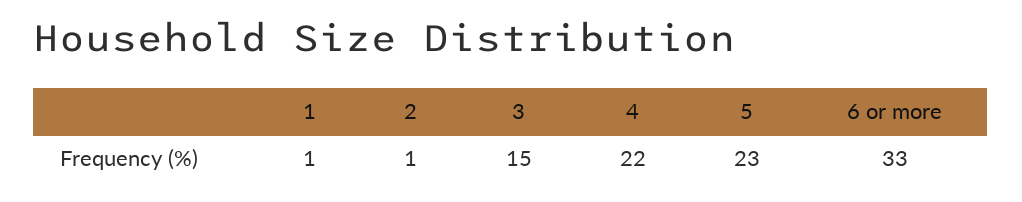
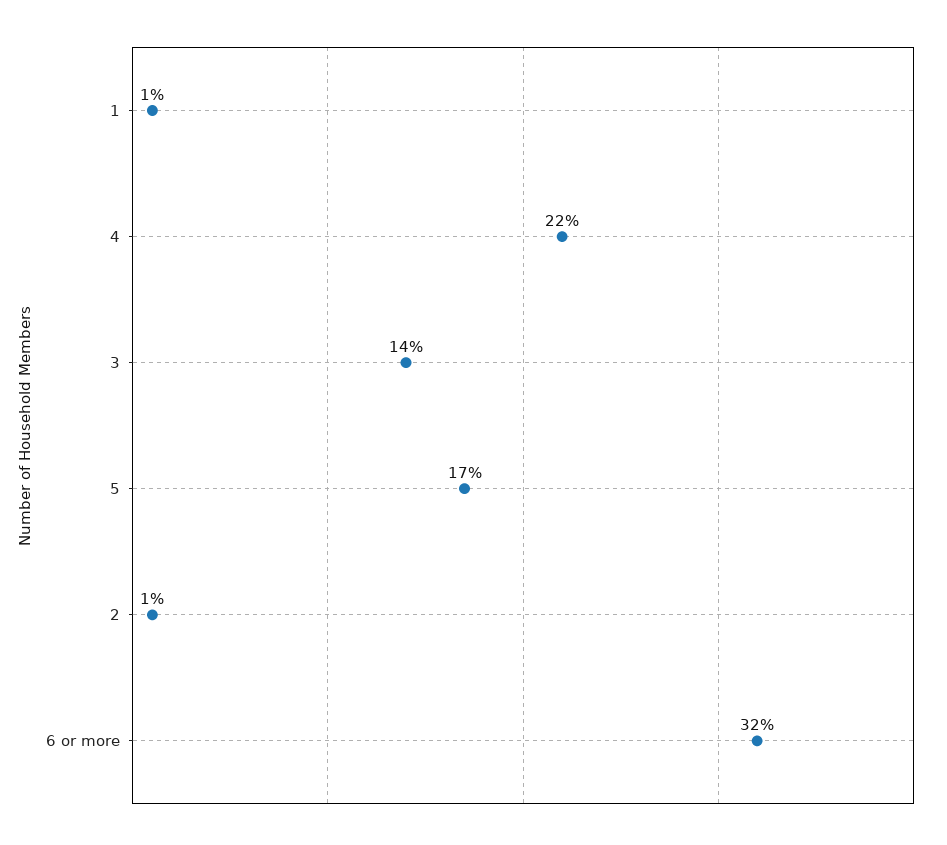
3: 15 -> 14
5: 23 -> 17
6 or more: 33 -> 32

